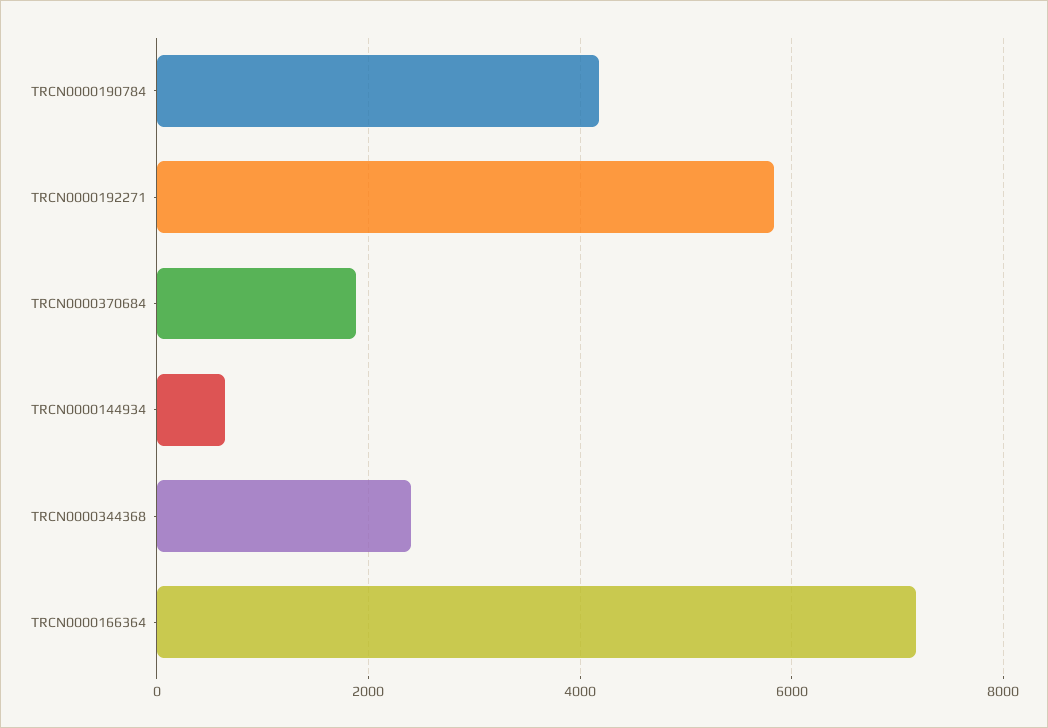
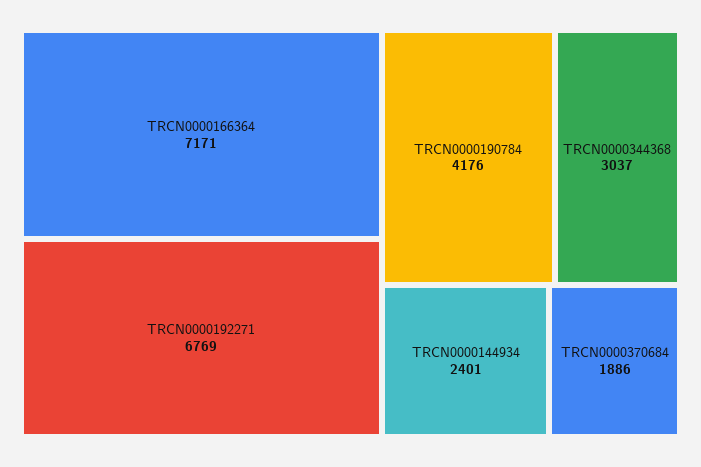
TRCN0000192271: 5800 -> 6769
TRCN0000144934: 600 -> 2401
TRCN0000344368: 2400 -> 3037

